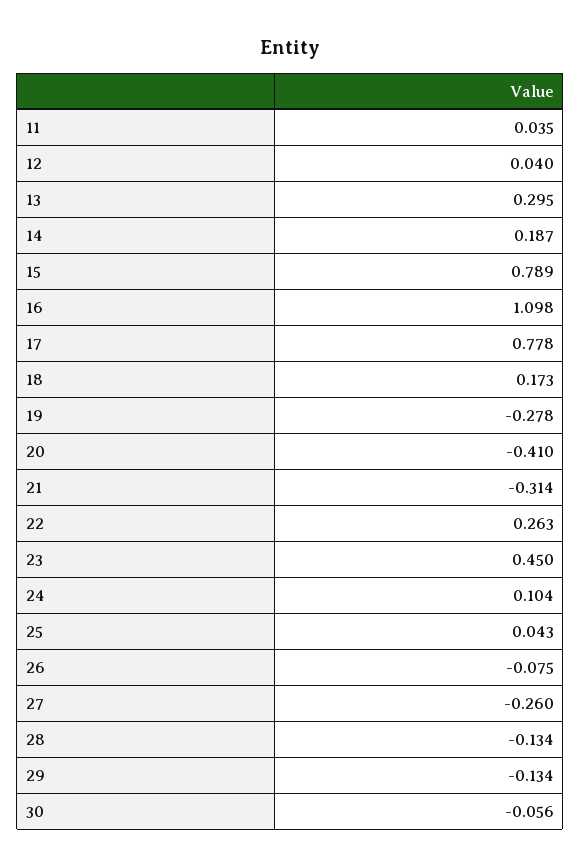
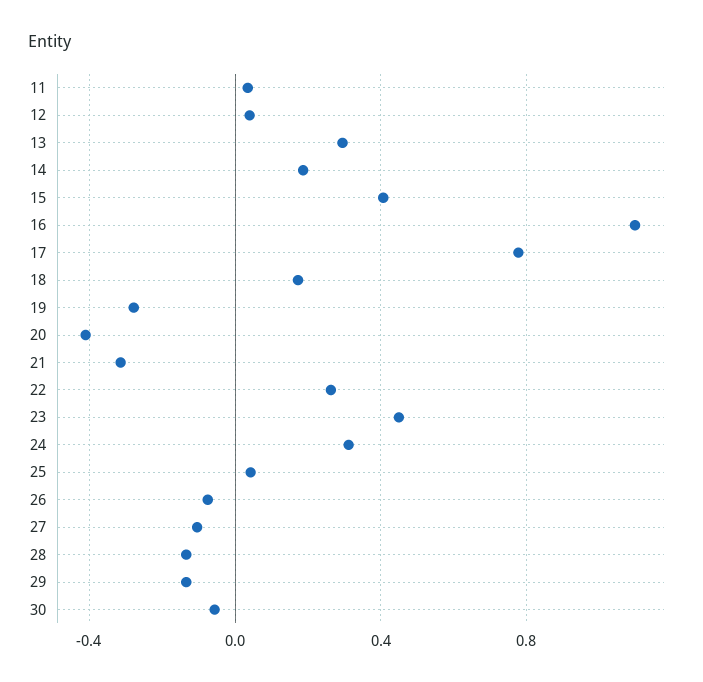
15: 0.789 -> 0.4
24: 0.104 -> 0.3
27: -0.26 -> -0.1

